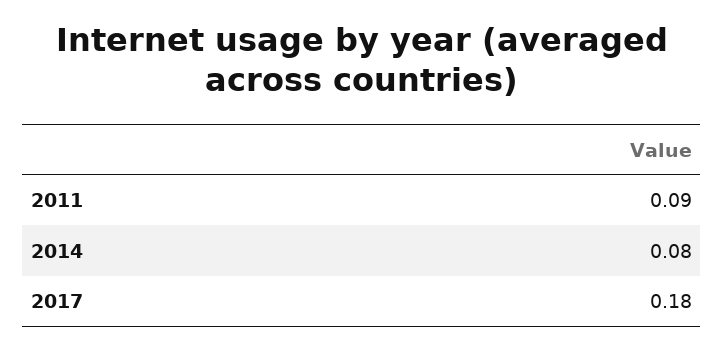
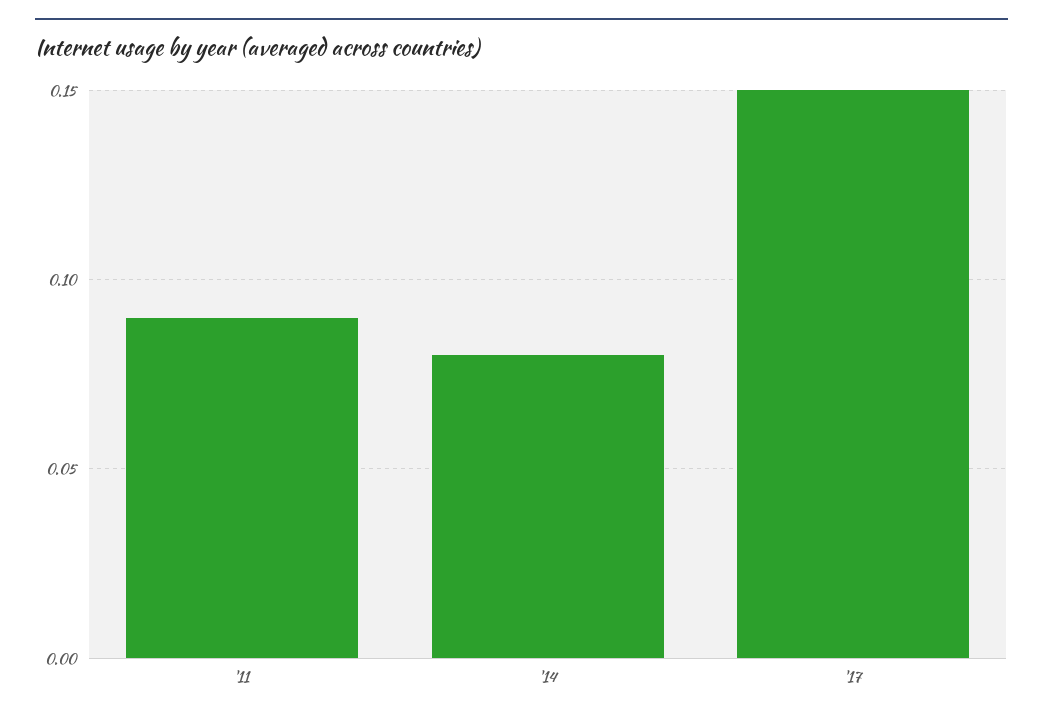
2017: 0.18 -> 0.15

